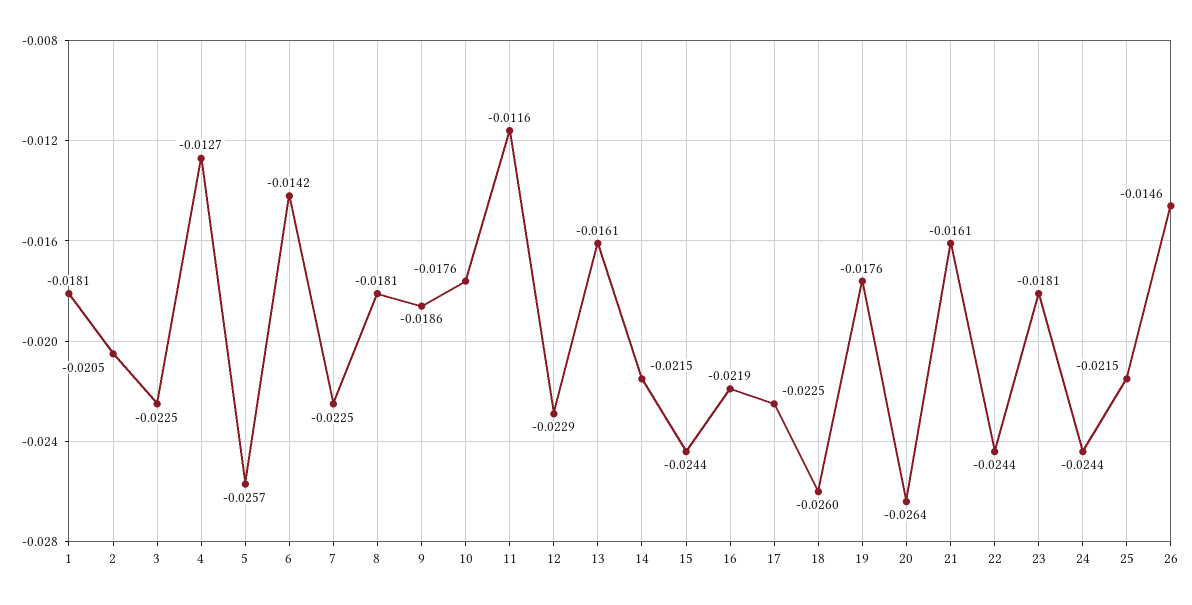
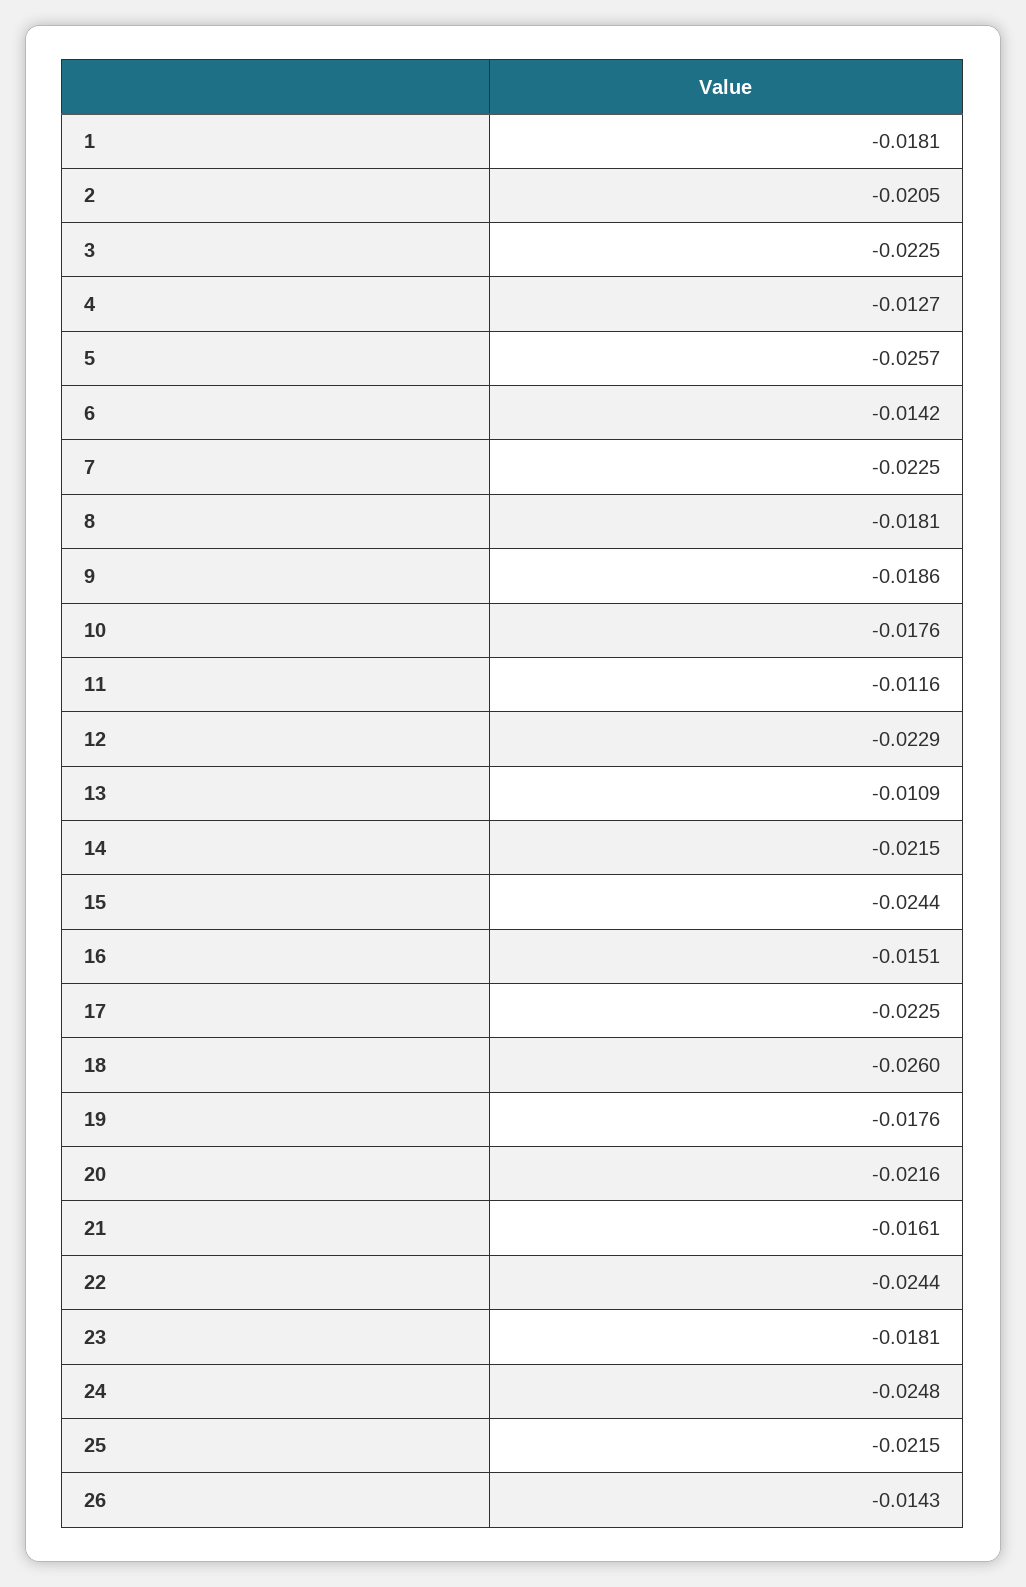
13: -0.0161 -> -0.0109
16: -0.0219 -> -0.0151
20: -0.0264 -> -0.0216
24: -0.0244 -> -0.0248
26: -0.0146 -> -0.0143

